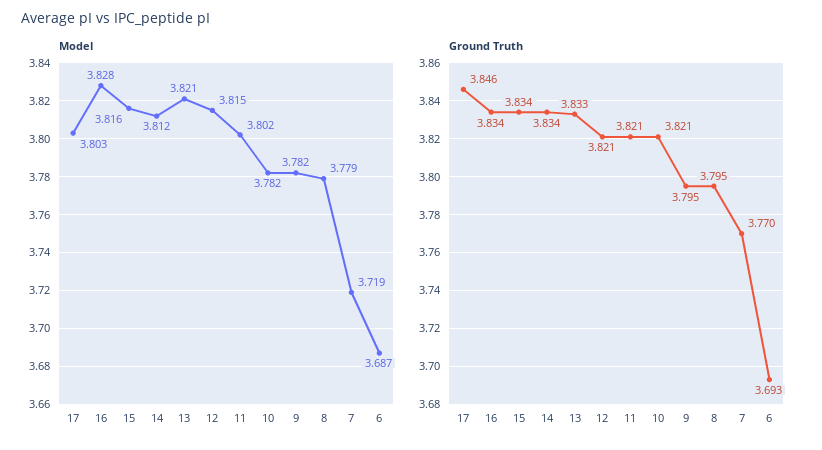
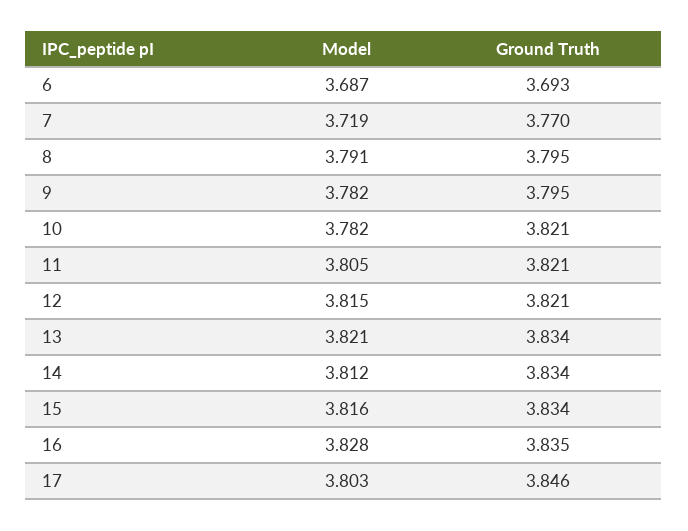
Model, 11: 3.802 -> 3.805
Model, 8: 3.779 -> 3.791
Ground Truth, 16: 3.834 -> 3.835
Ground Truth, 13: 3.833 -> 3.834

